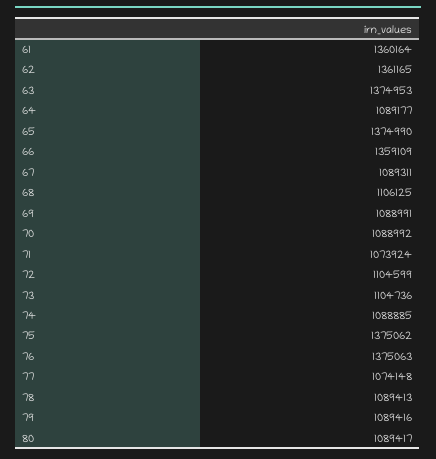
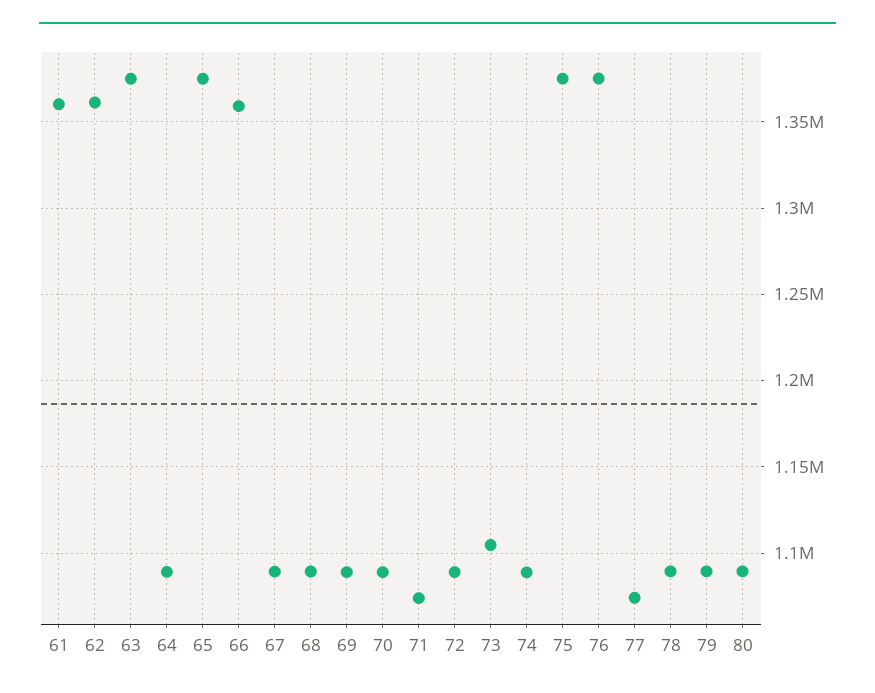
68: 1106125 -> 1090000
72: 1104599 -> 1090000

